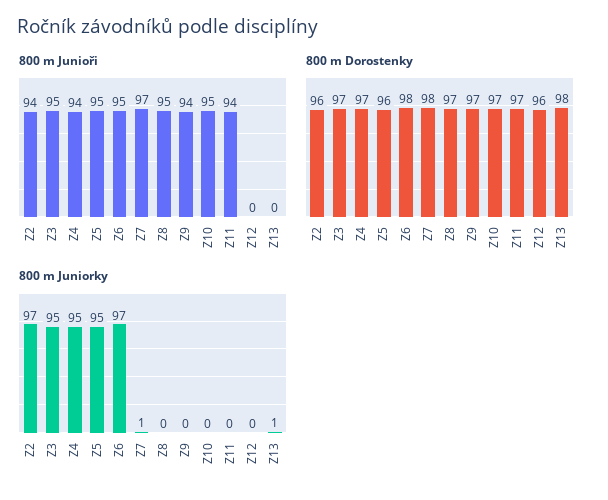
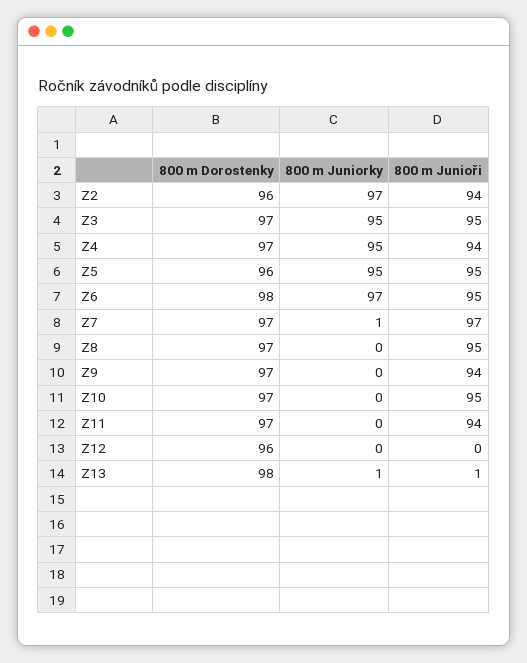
800 m Junioři, Z13: 0 -> 1
800 m Dorostenky, Z7: 98 -> 97

